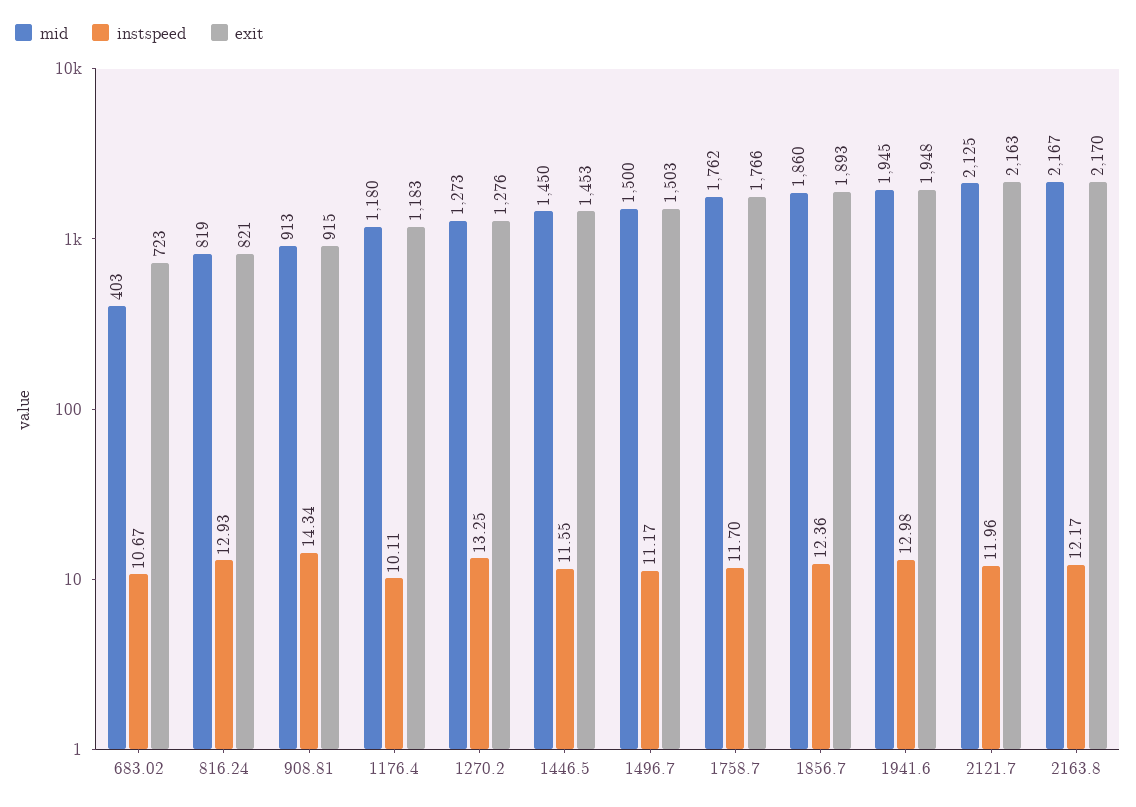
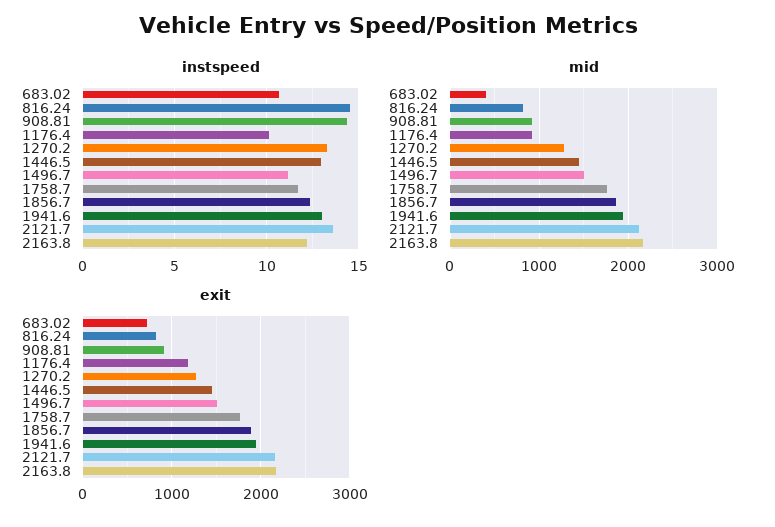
instspeed, 816.24: 12.93 -> 14.5
mid, 1176.4: 1180 -> 900
instspeed, 1446.5: 11.55 -> 13
instspeed, 2121.7: 11.96 -> 13.5

